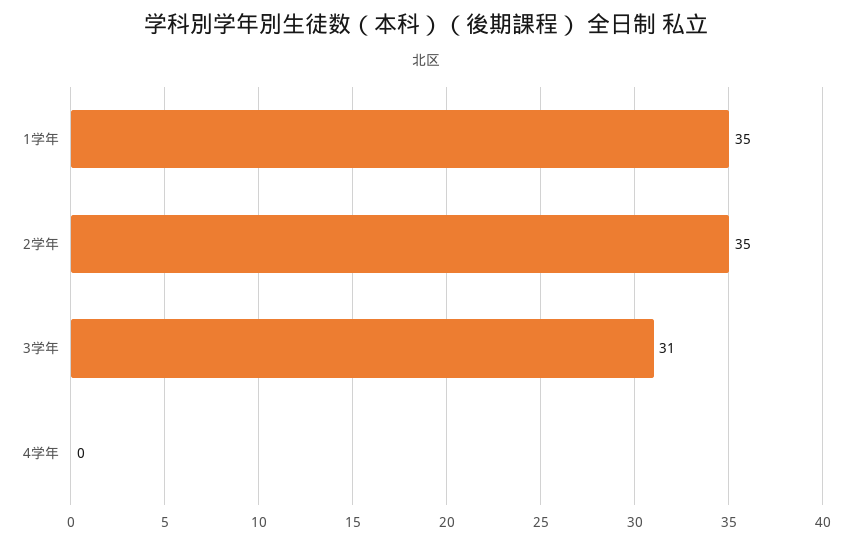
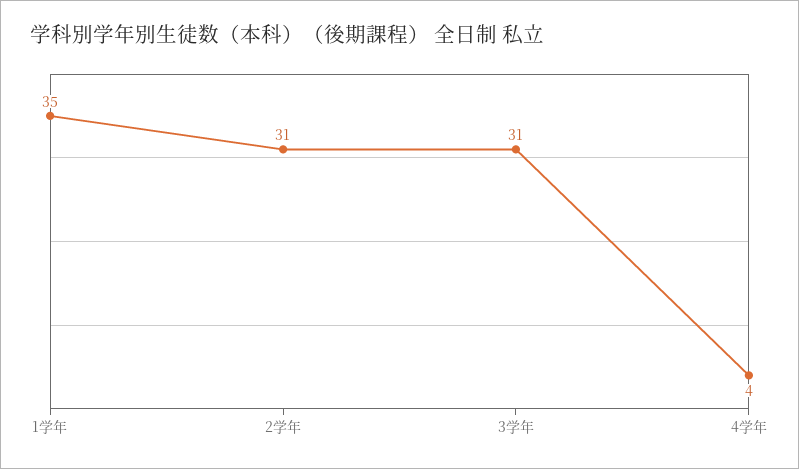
2学年: 35 -> 31
4学年: 0 -> 4

